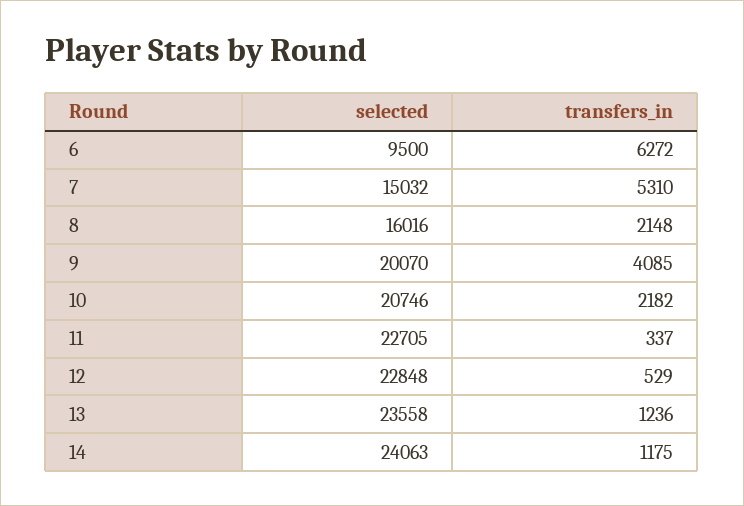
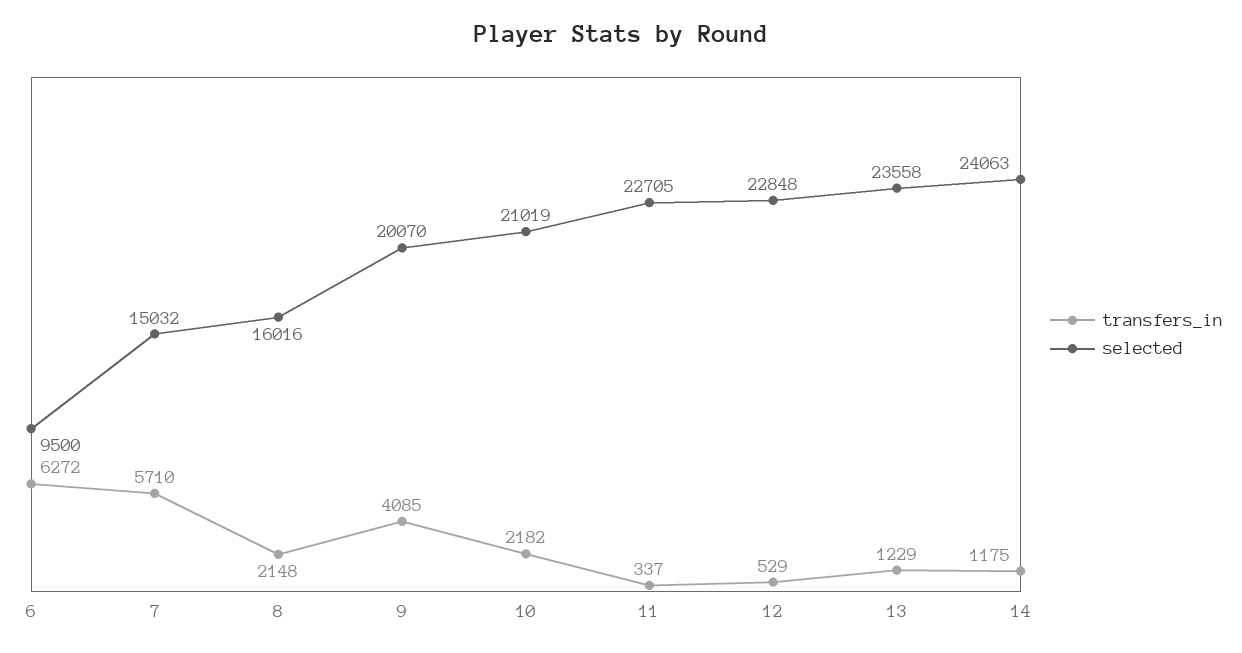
transfers_in, 7: 5310 -> 5710
selected, 10: 20746 -> 21019
transfers_in, 13: 1236 -> 1229

